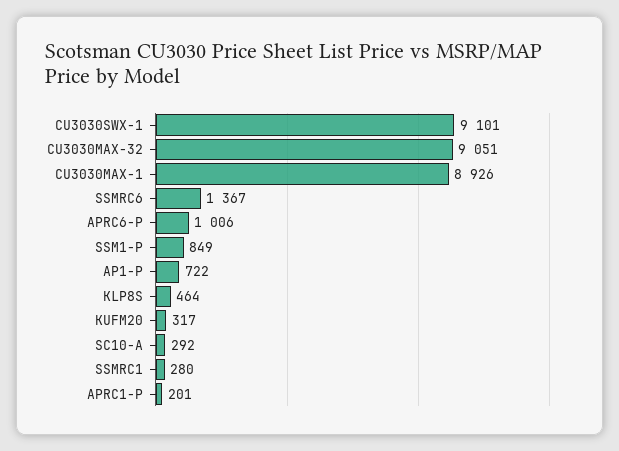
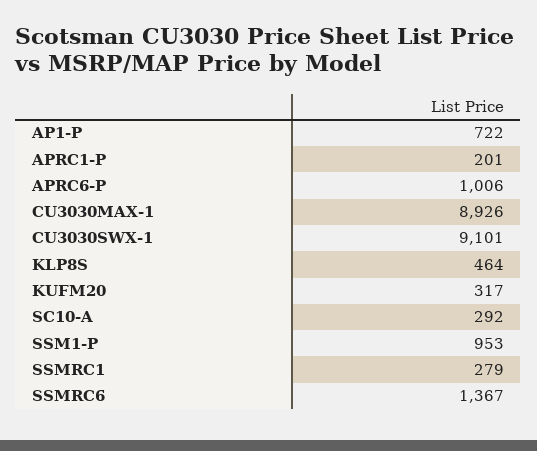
CU3030MAX-32: 9051 -> none
SSM1-P: 849 -> 953
SSMRC1: 280 -> 279

